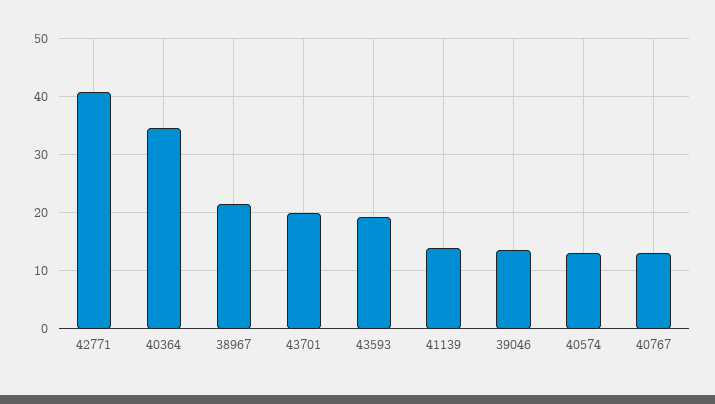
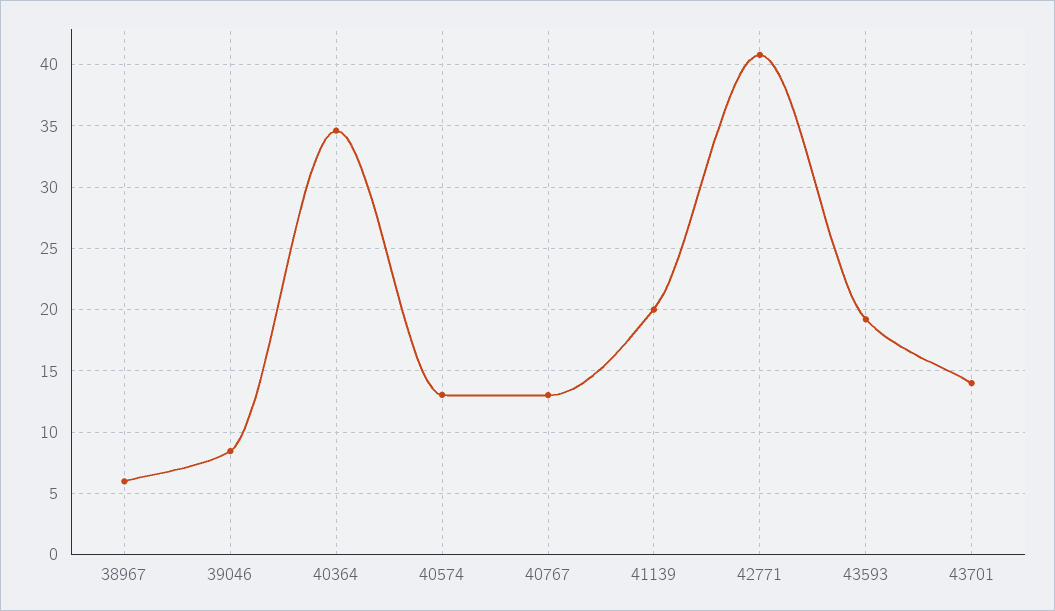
38967: 22 -> 6
43701: 20 -> 14
41139: 14 -> 20
39046: 14 -> 8.5

